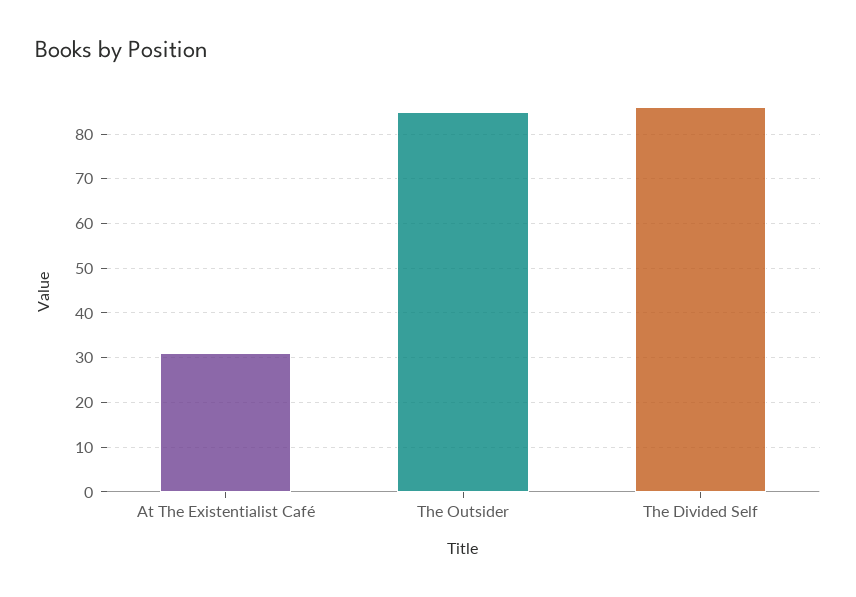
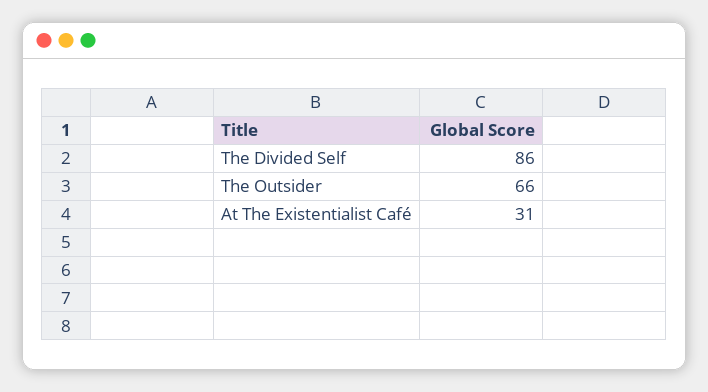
The Outsider: 85 -> 66

